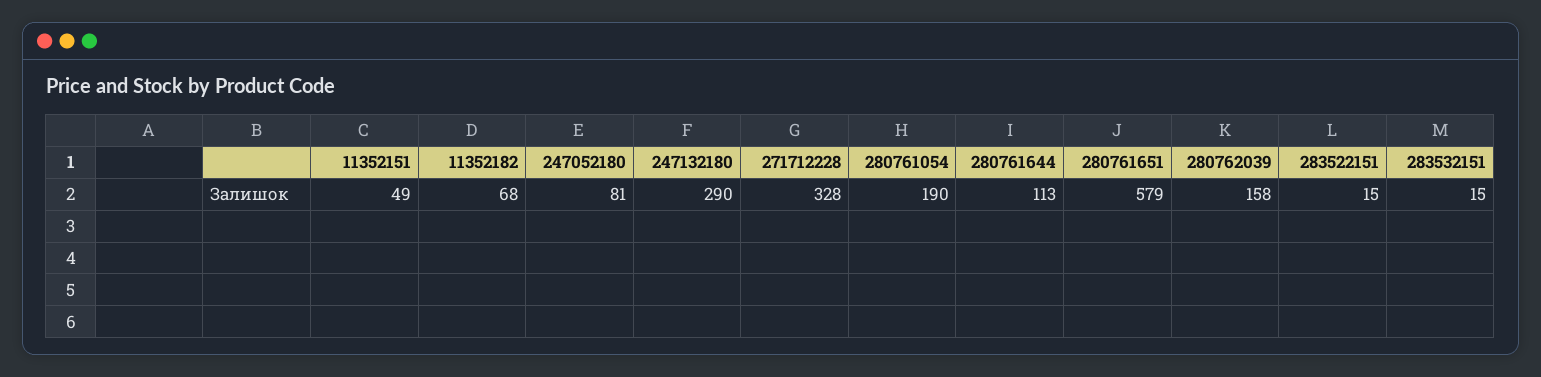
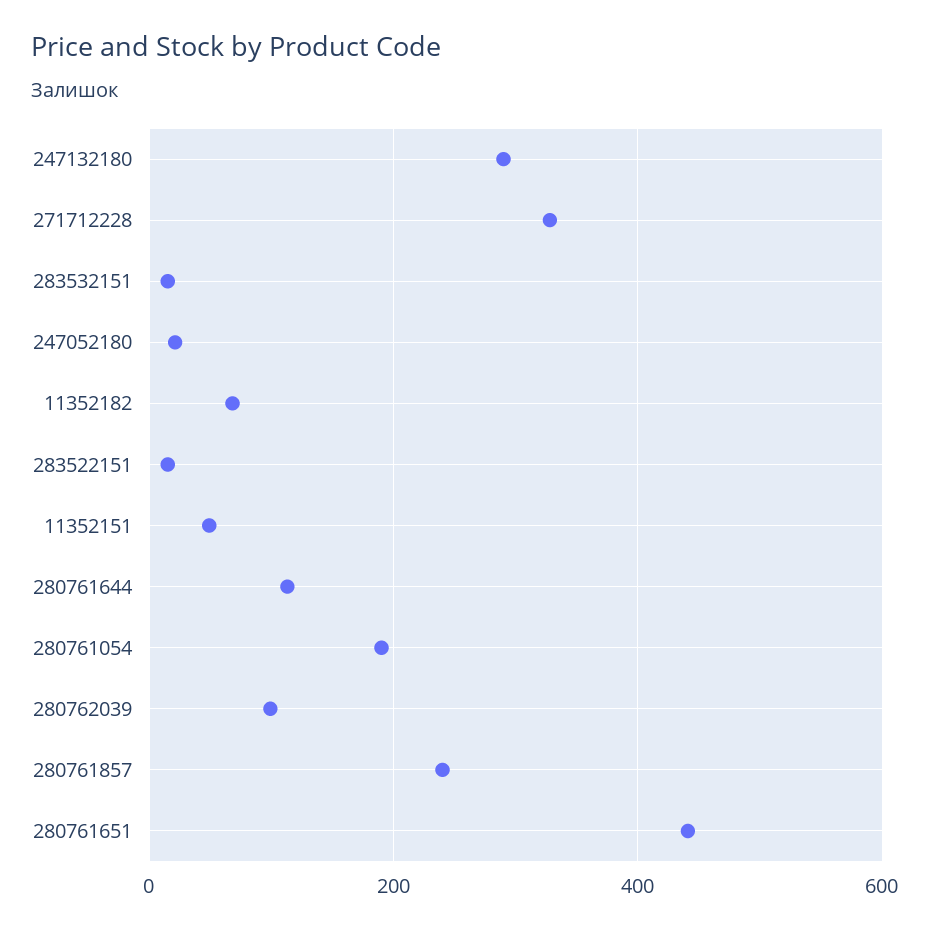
247052180: 81 -> 20
280761651: 579 -> 440
280762039: 158 -> 100
280761857: none -> 240

